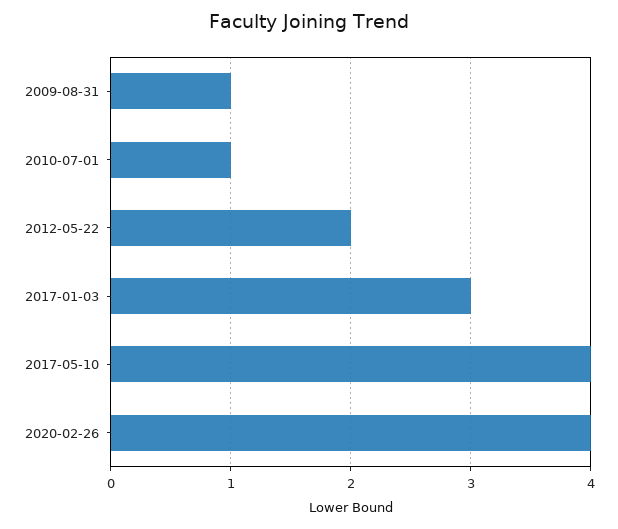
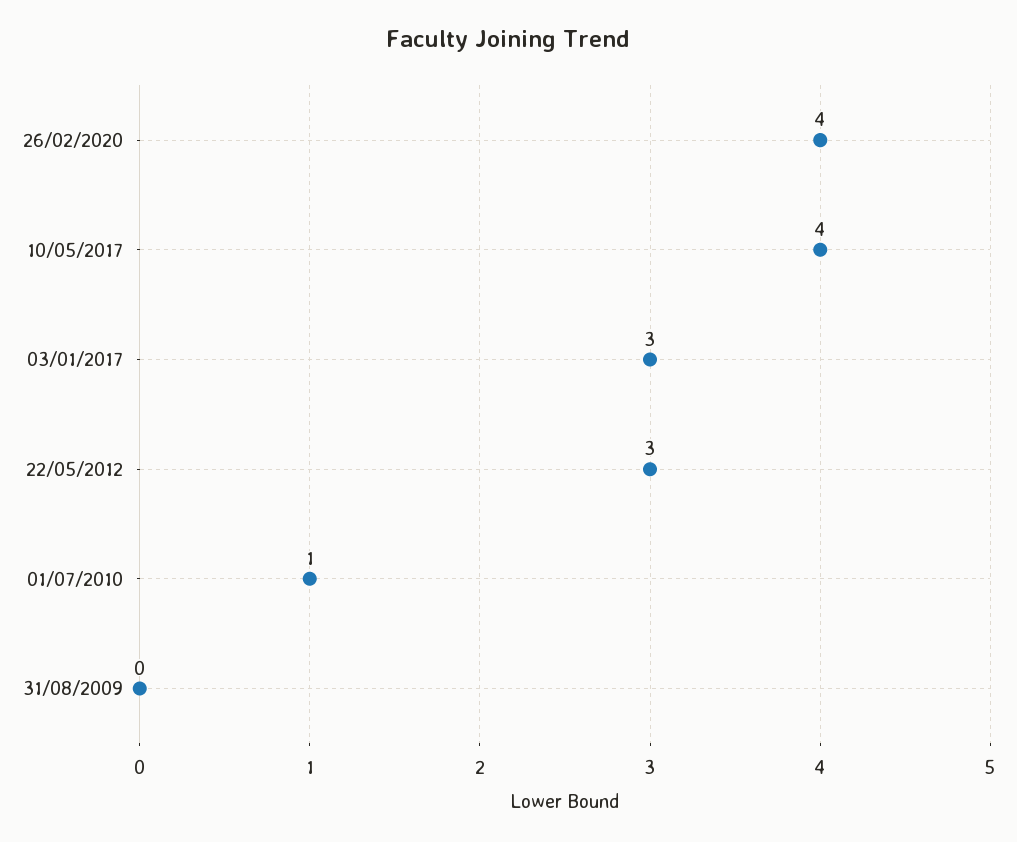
2009-08-31: 1 -> 0
2012-05-22: 2 -> 3

